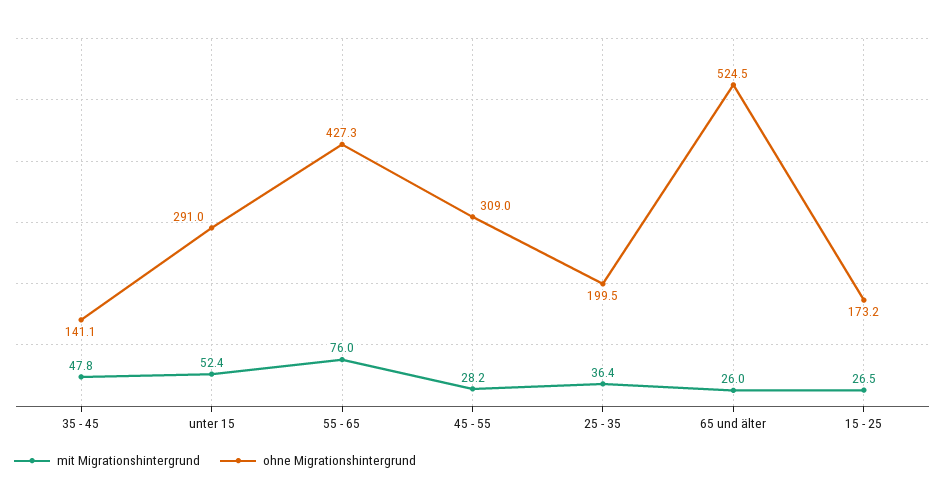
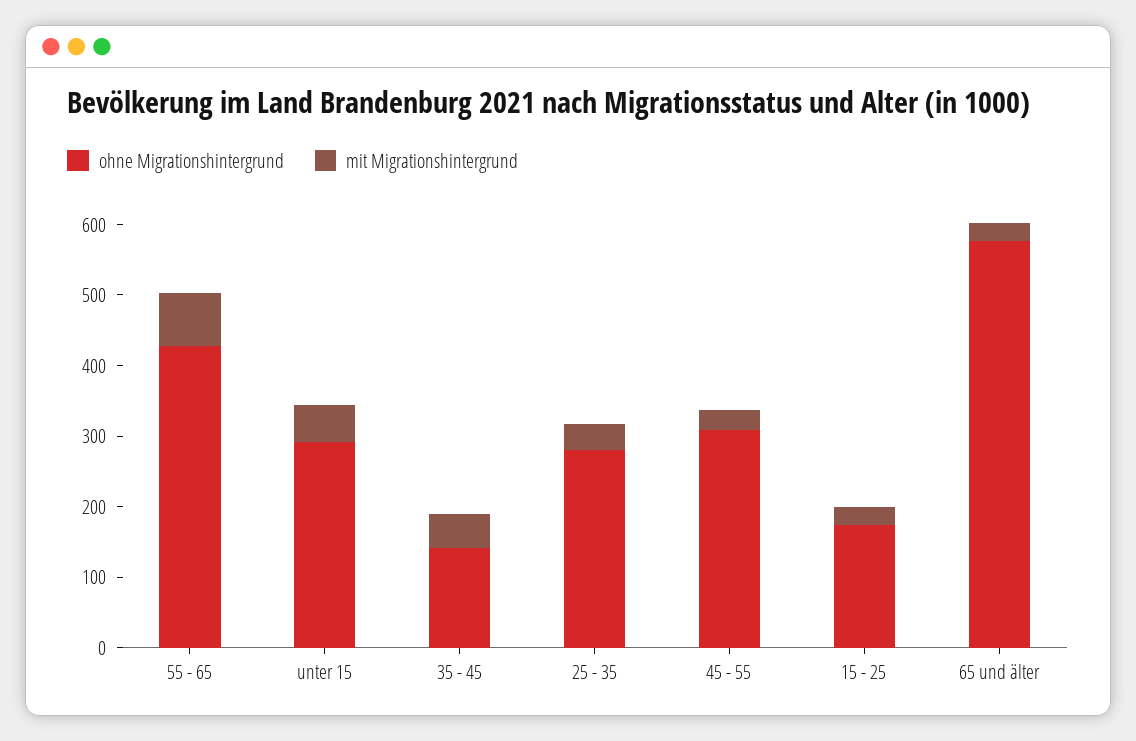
ohne Migrationshintergrund, 25 - 35: 199.5 -> 280
ohne Migrationshintergrund, 65 und älter: 524.5 -> 580

